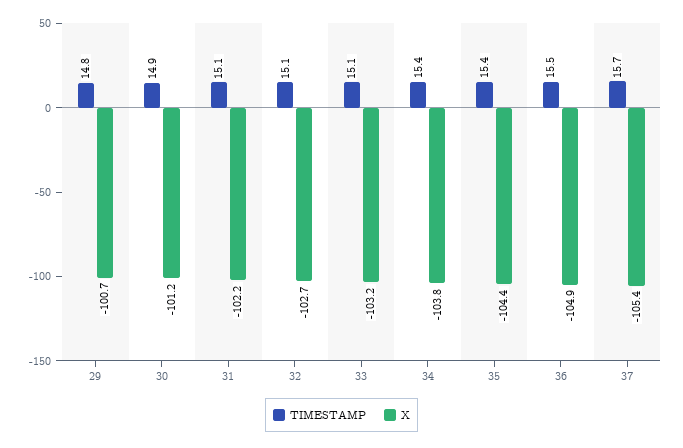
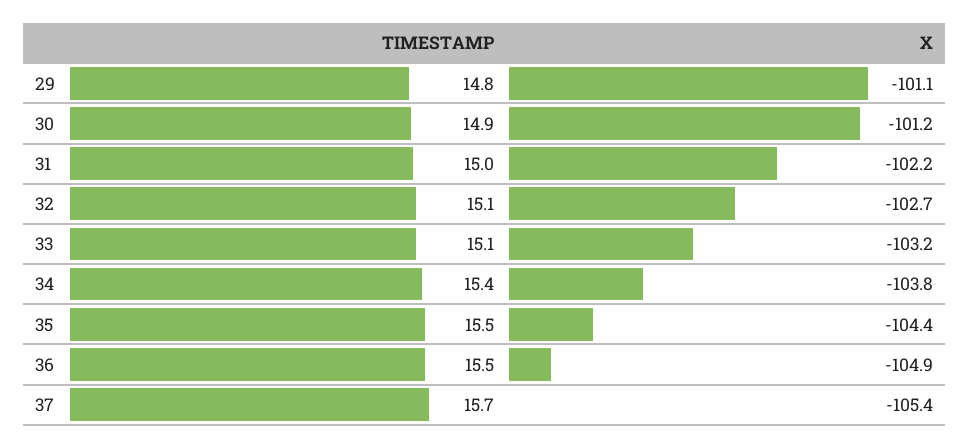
X, 29: -100.7 -> -101.1
TIMESTAMP, 31: 15.1 -> 15
TIMESTAMP, 35: 15.4 -> 15.5

